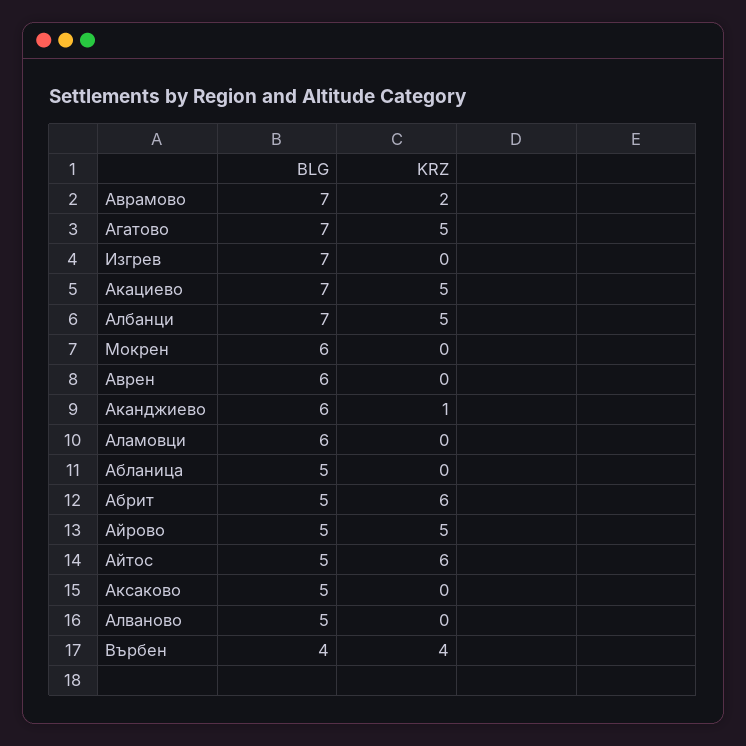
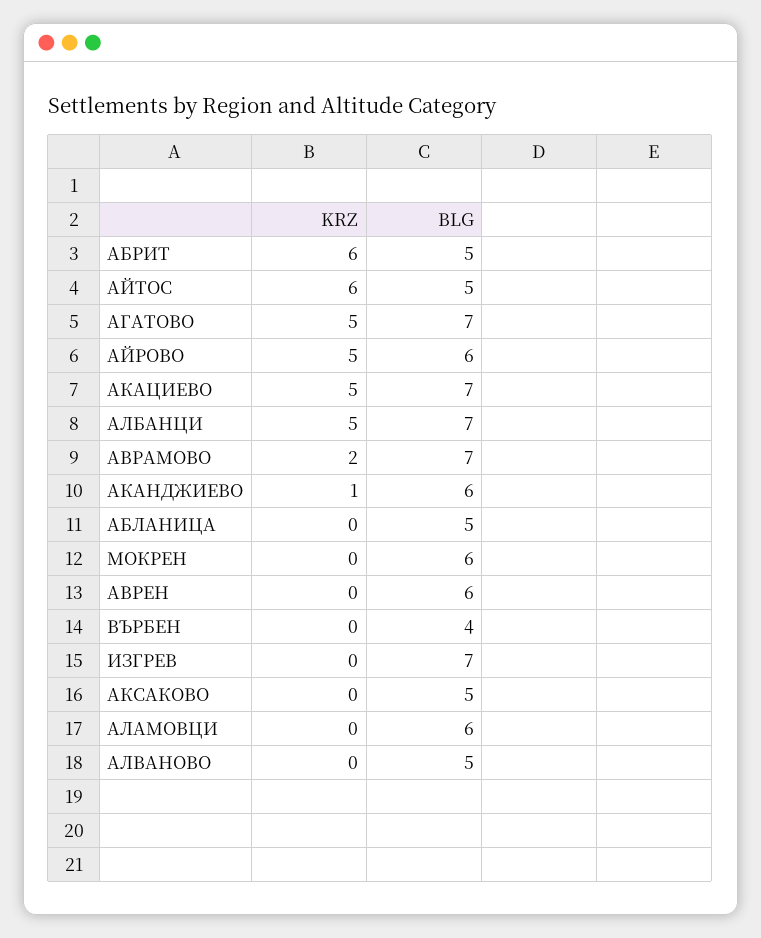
BLG, Айрово: 5 -> 6
KRZ, Върбен: 4 -> 0

